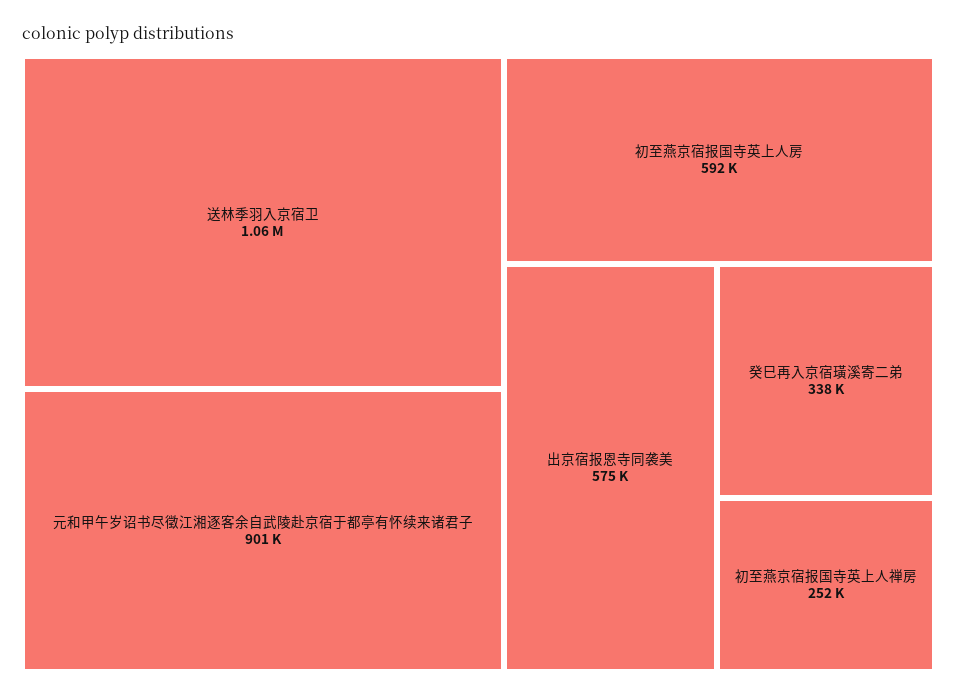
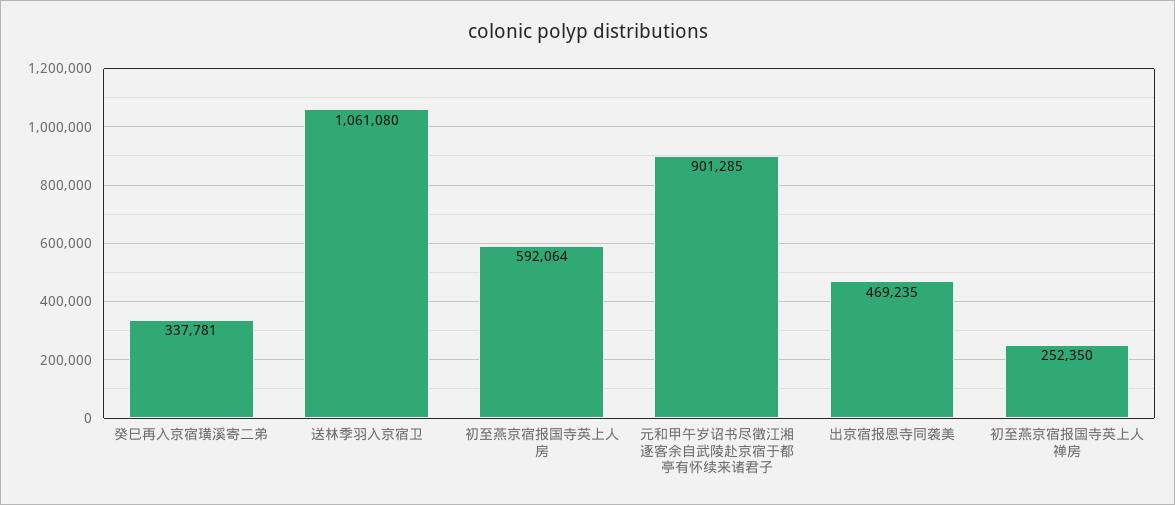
出京宿报恩寺同袭美: 575000 -> 469235

